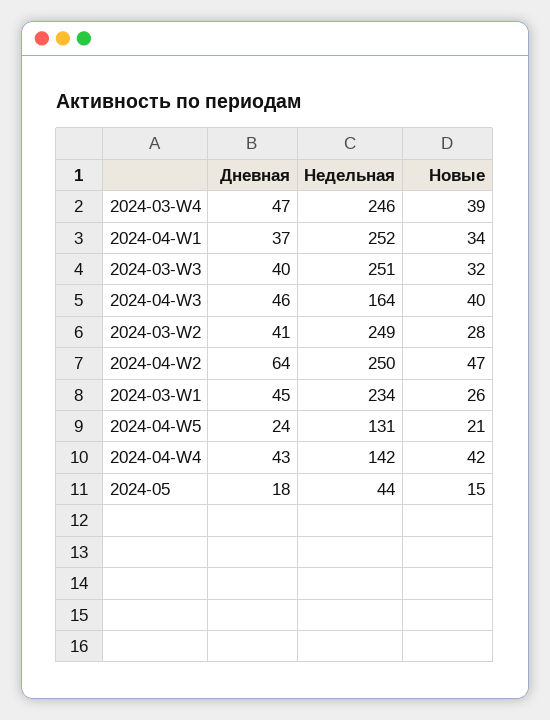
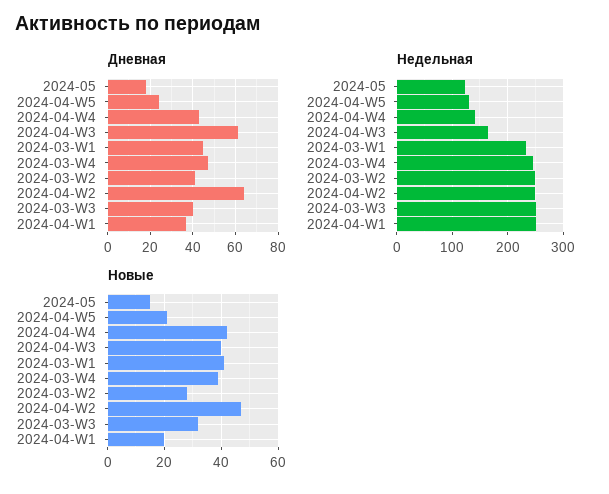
Новые, 2024-04-W1: 34 -> 20
Дневная, 2024-04-W3: 46 -> 60
Новые, 2024-03-W1: 26 -> 40
Недельная, 2024-05: 44 -> 120

